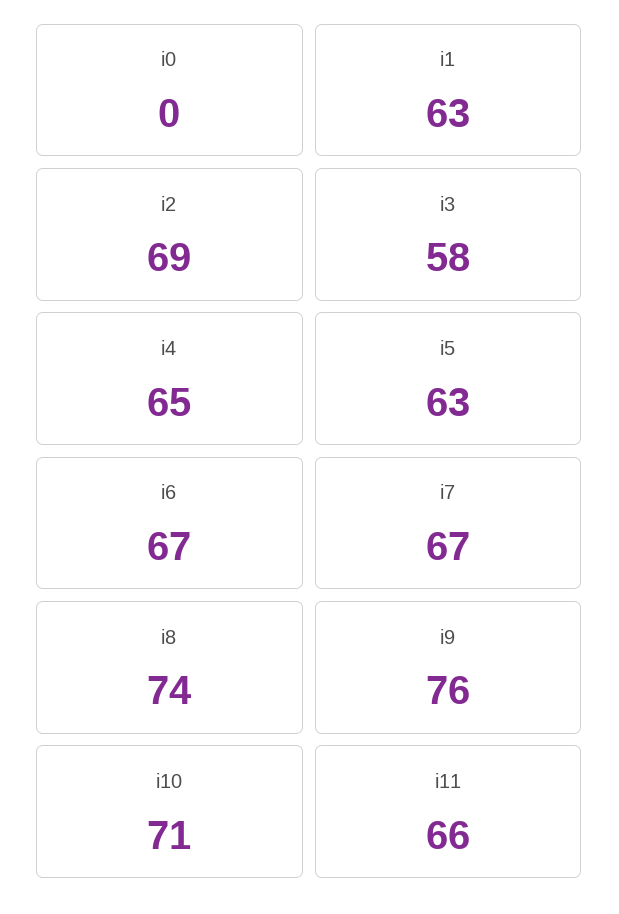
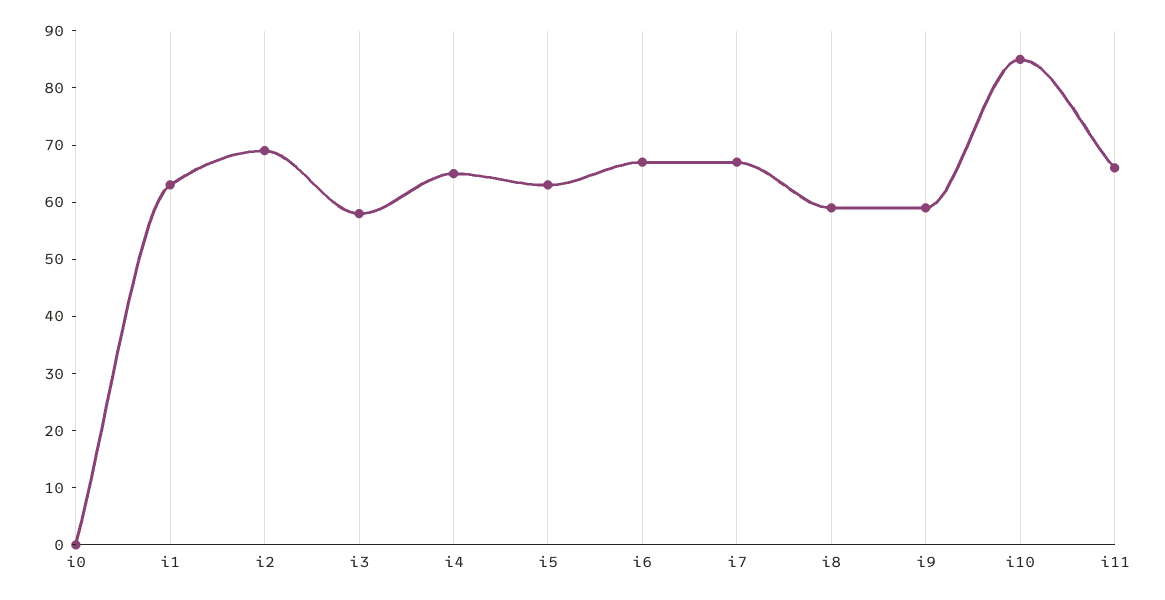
i8: 74 -> 60
i9: 76 -> 60
i10: 71 -> 85

